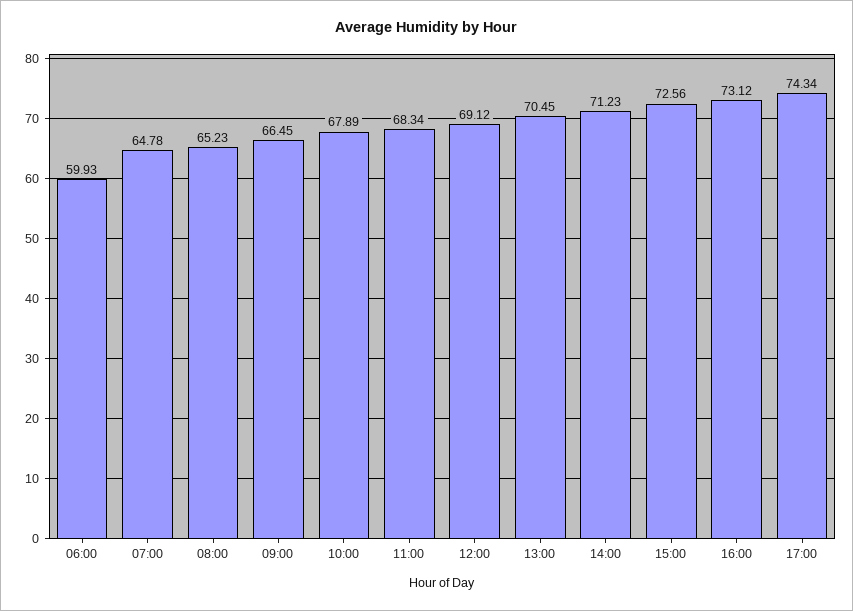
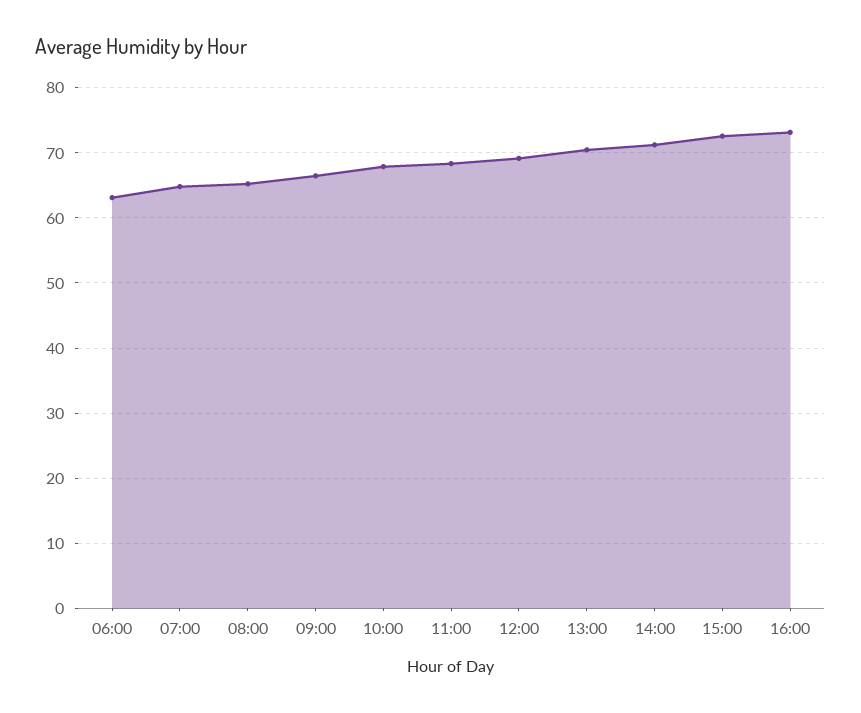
06:00: 59.93 -> 63
17:00: 74.34 -> none

